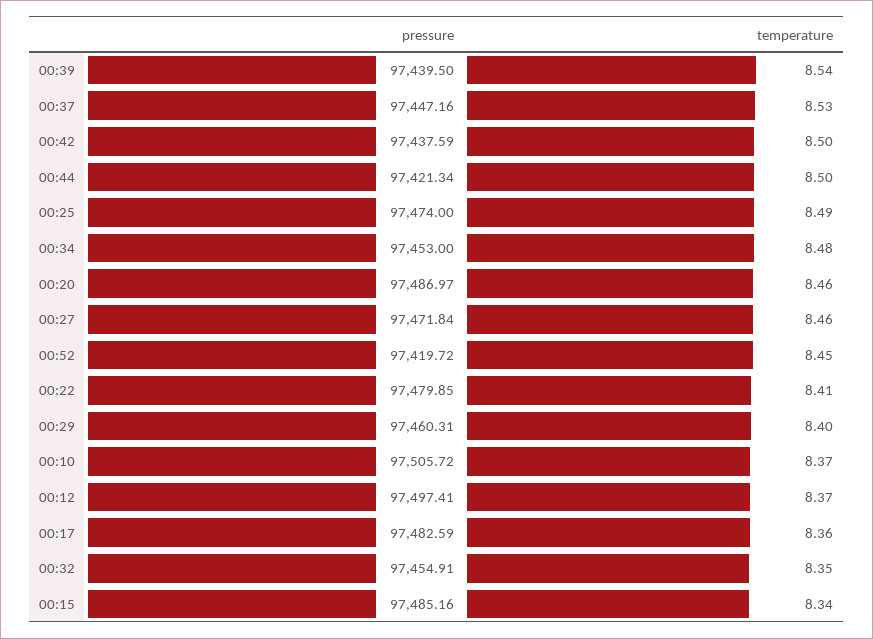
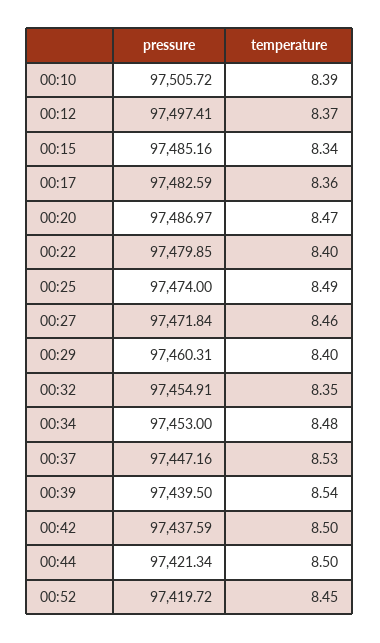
temperature, 00:20: 8.46 -> 8.47
temperature, 00:22: 8.41 -> 8.4
temperature, 00:10: 8.37 -> 8.39

